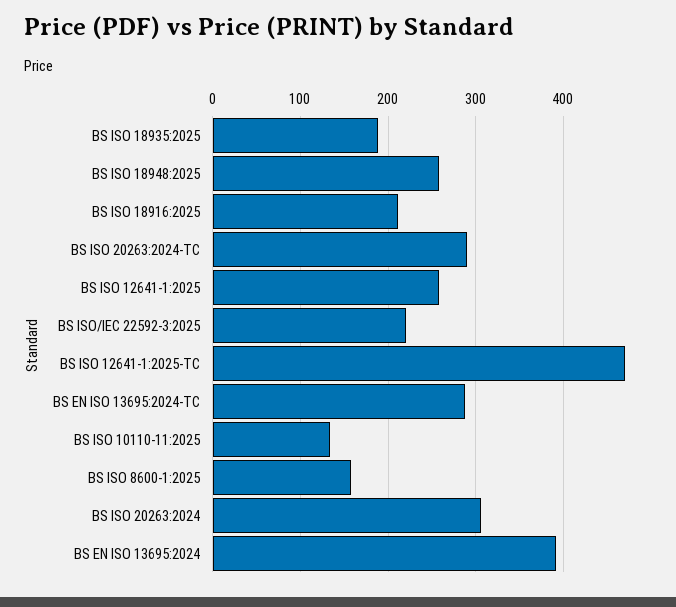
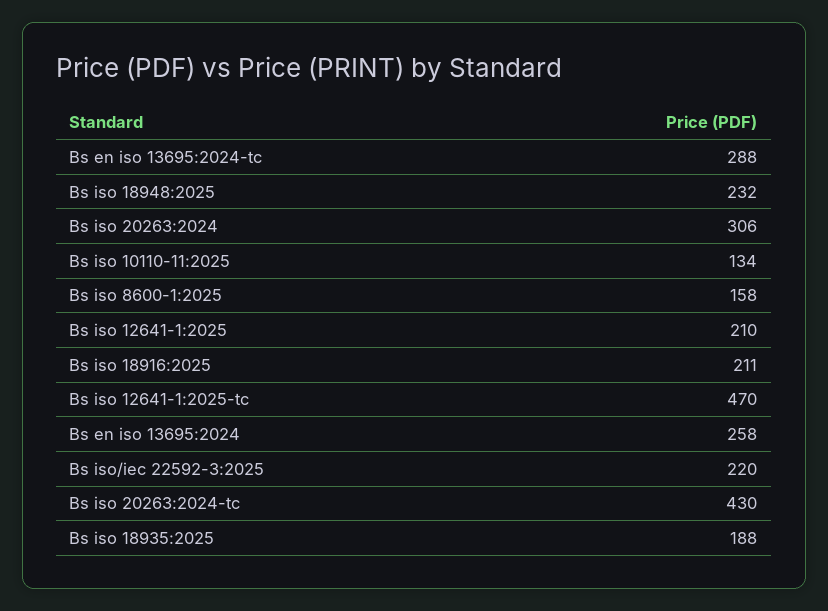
BS ISO 18948:2025: 260 -> 232
BS ISO 20263:2024-TC: 290 -> 430
BS ISO 12641-1:2025: 260 -> 210
BS EN ISO 13695:2024: 390 -> 258

